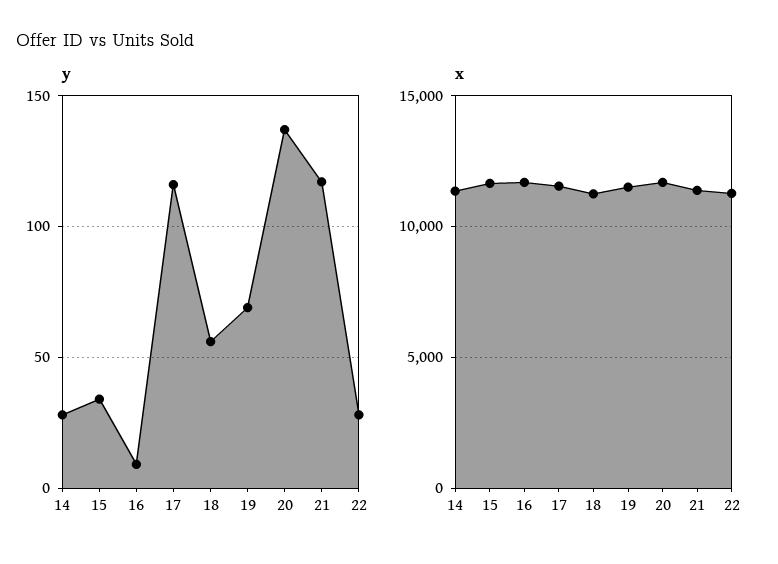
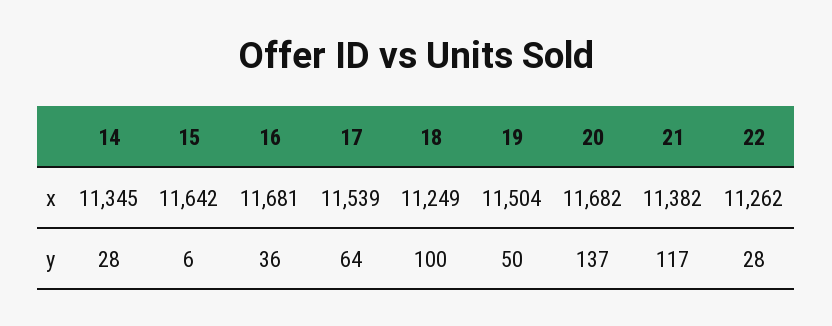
y, 15: 35 -> 6
y, 16: 10 -> 36
y, 17: 115 -> 64
y, 18: 55 -> 100
y, 19: 70 -> 50

